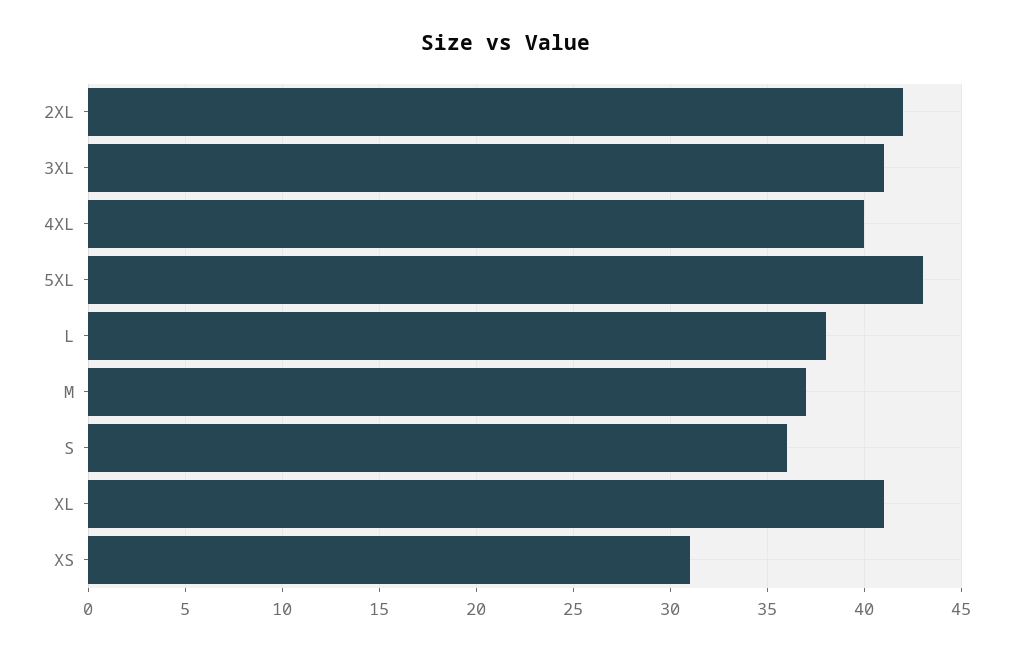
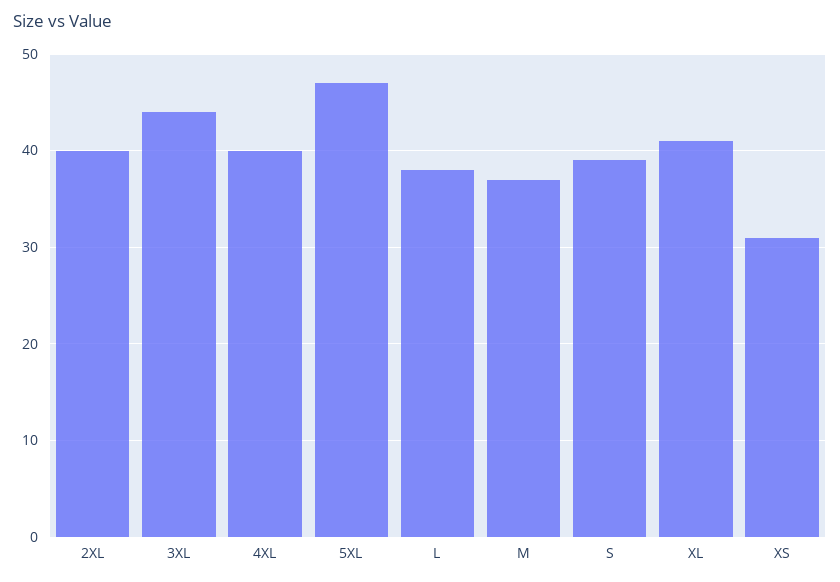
2XL: 42 -> 40
3XL: 41 -> 44
5XL: 43 -> 47
S: 36 -> 39

